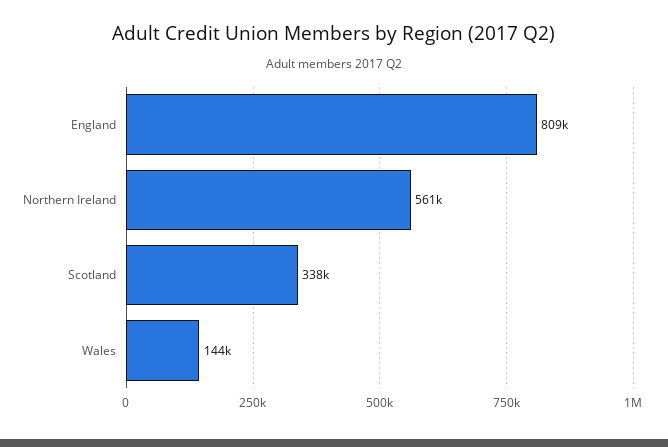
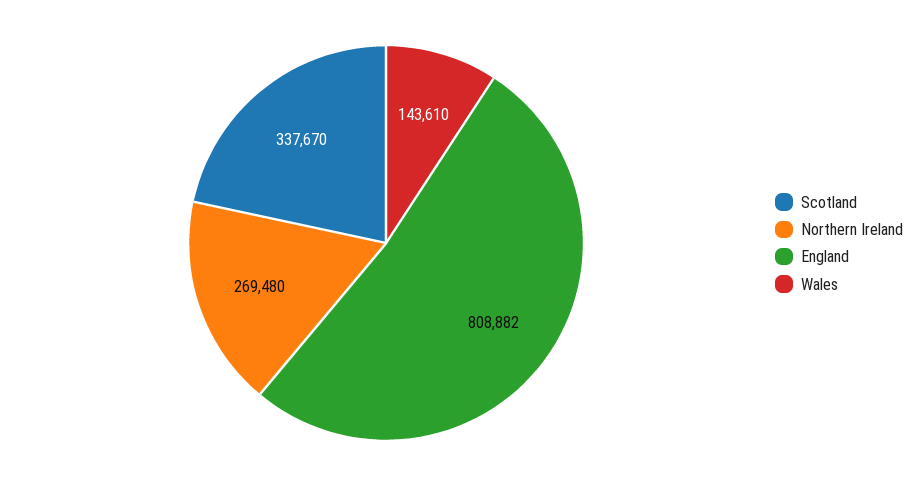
Northern Ireland: 561000 -> 269480

